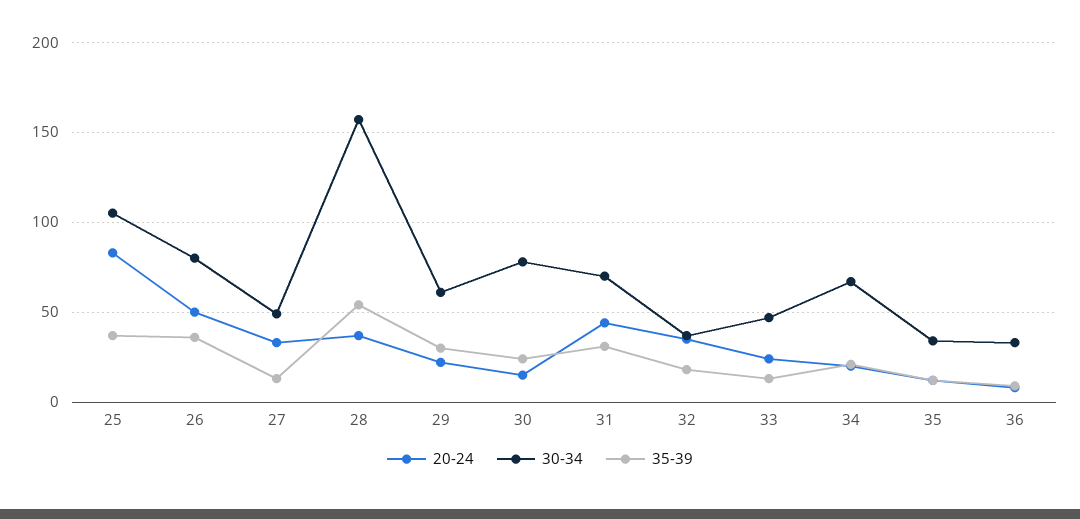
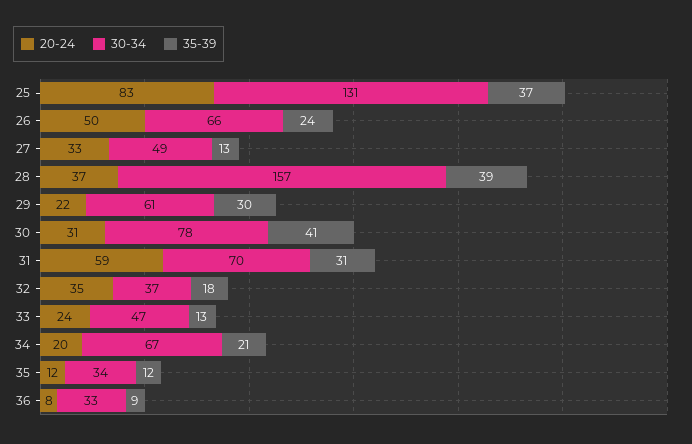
30-34, 25: 105 -> 131
30-34, 26: 80 -> 66
35-39, 26: 35 -> 24
35-39, 28: 55 -> 39
20-24, 30: 15 -> 31
35-39, 30: 25 -> 41
20-24, 31: 45 -> 59

